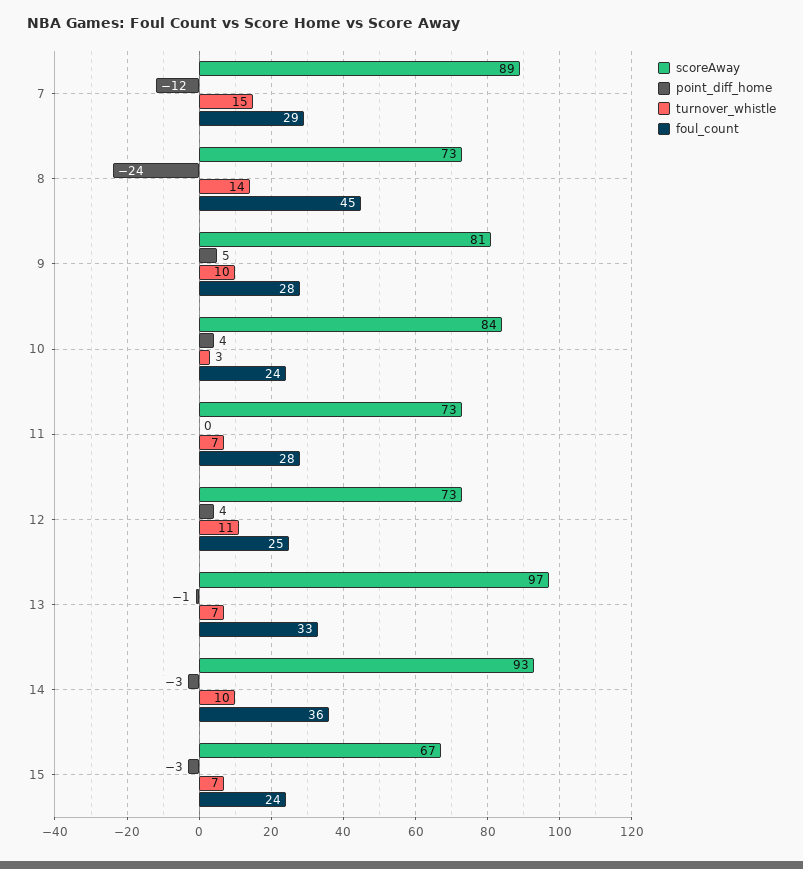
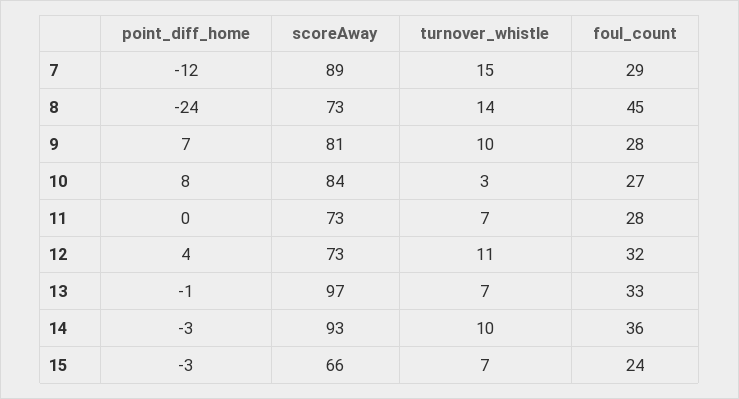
point_diff_home, 9: 5 -> 7
point_diff_home, 10: 4 -> 8
foul_count, 10: 24 -> 27
foul_count, 12: 25 -> 32
scoreAway, 15: 67 -> 66

